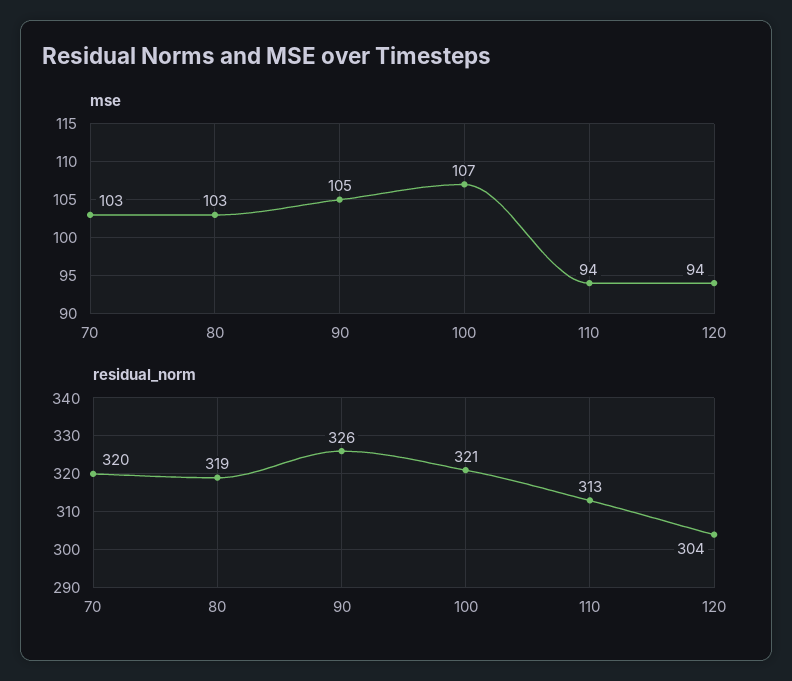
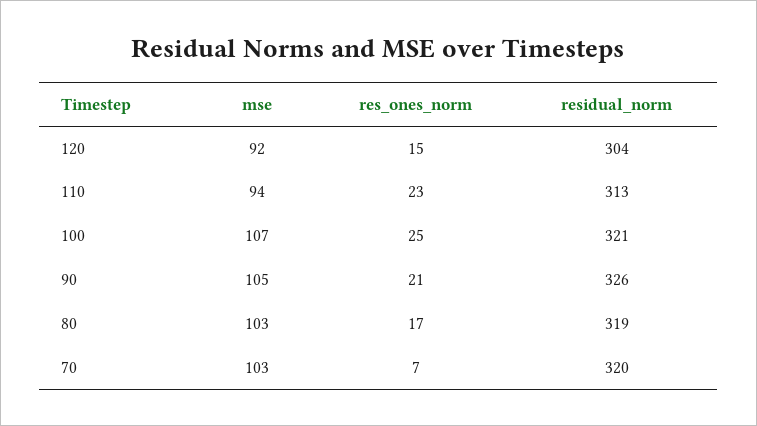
mse, 120: 94 -> 92
res_ones_norm, 120: none -> 15
res_ones_norm, 110: none -> 23
res_ones_norm, 100: none -> 25
res_ones_norm, 90: none -> 21
res_ones_norm, 80: none -> 17
res_ones_norm, 70: none -> 7

